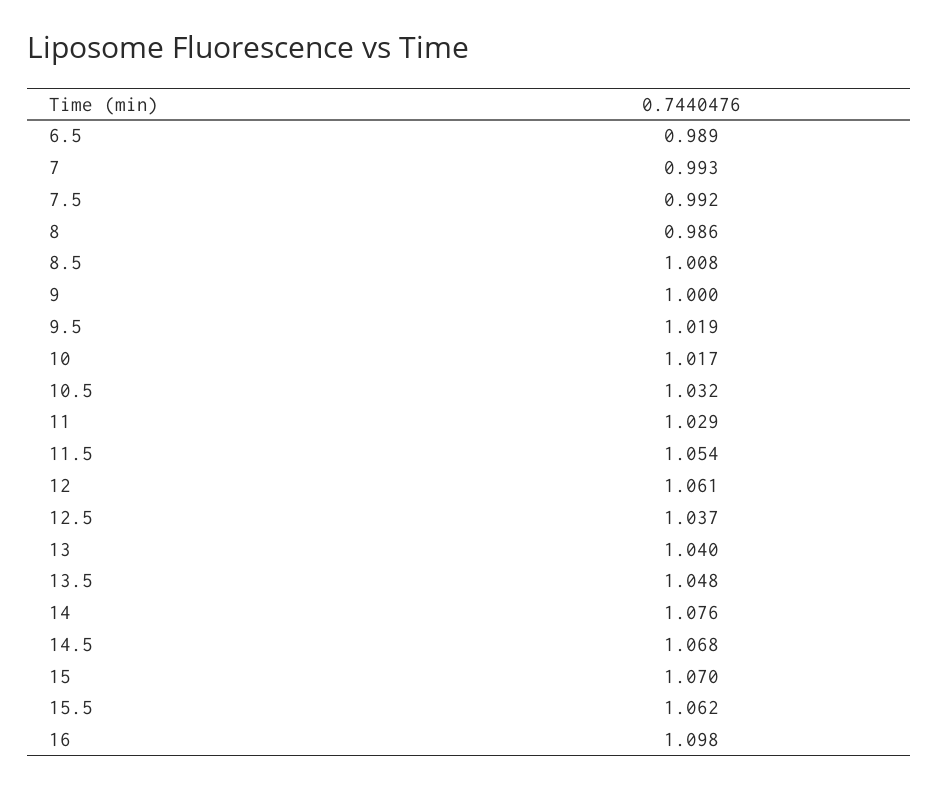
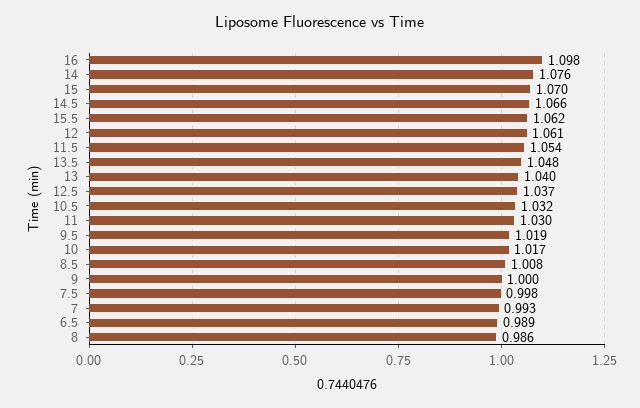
7.5: 0.992 -> 0.998
11: 1.029 -> 1.03
14.5: 1.068 -> 1.066

